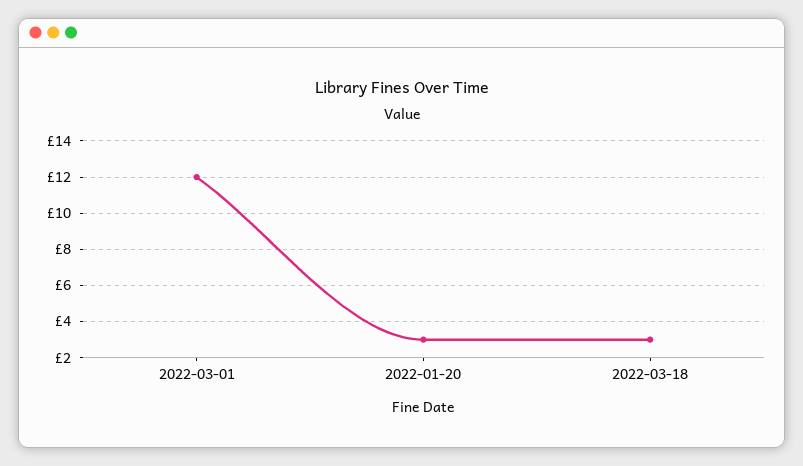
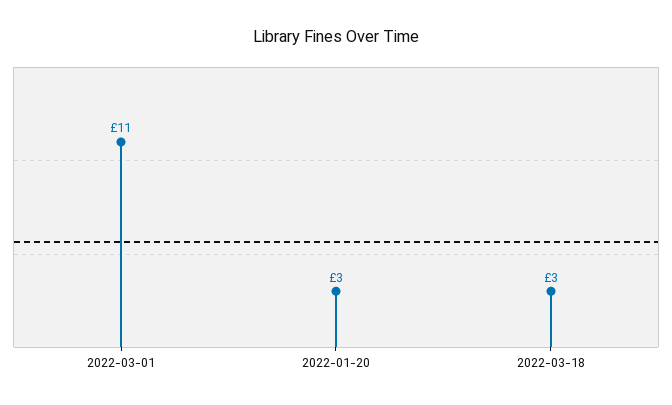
2022-03-01: 12 -> 11

